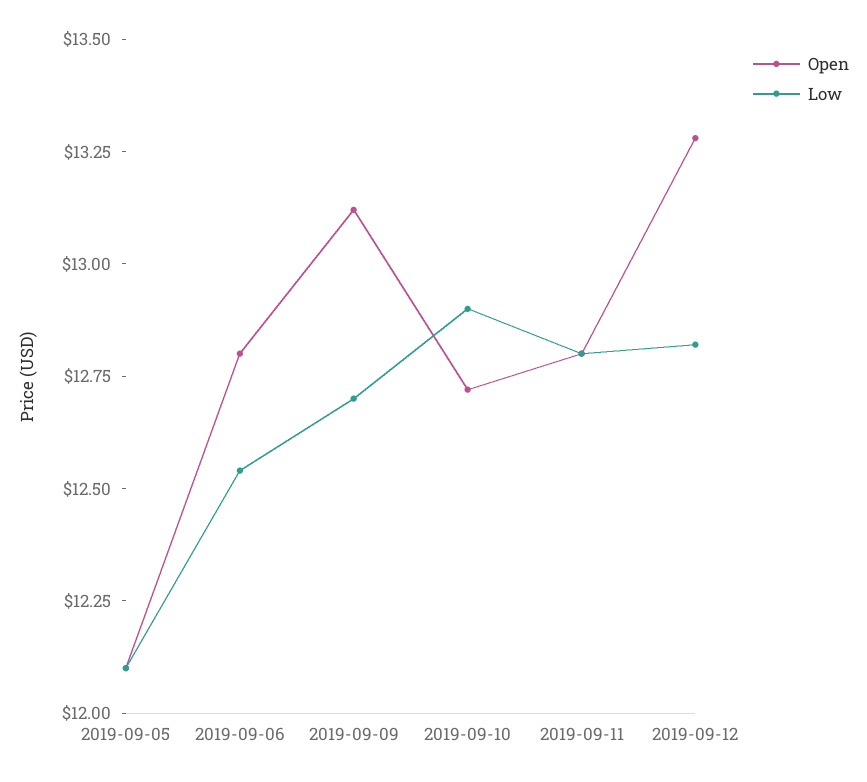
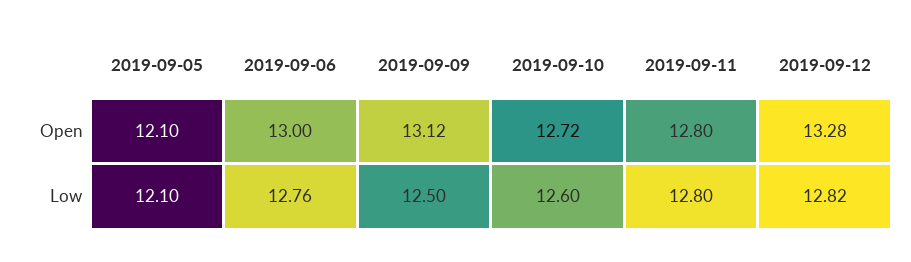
Open, 2019-09-06: 12.8 -> 13
Low, 2019-09-06: 12.55 -> 12.76
Low, 2019-09-09: 12.7 -> 12.5
Low, 2019-09-10: 12.9 -> 12.6

